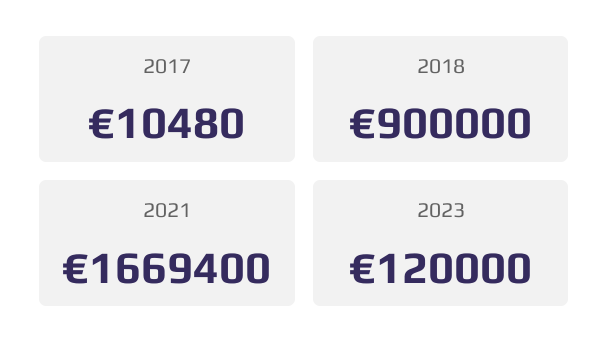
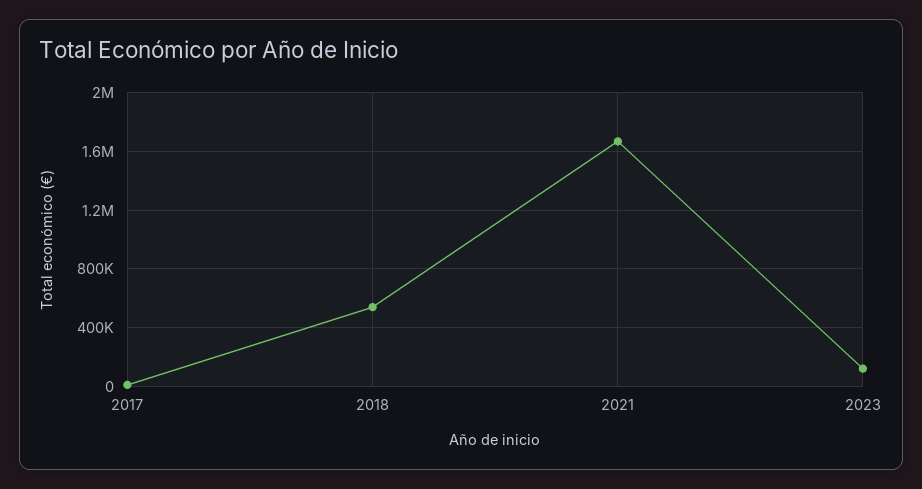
2018: 900000 -> 550000

